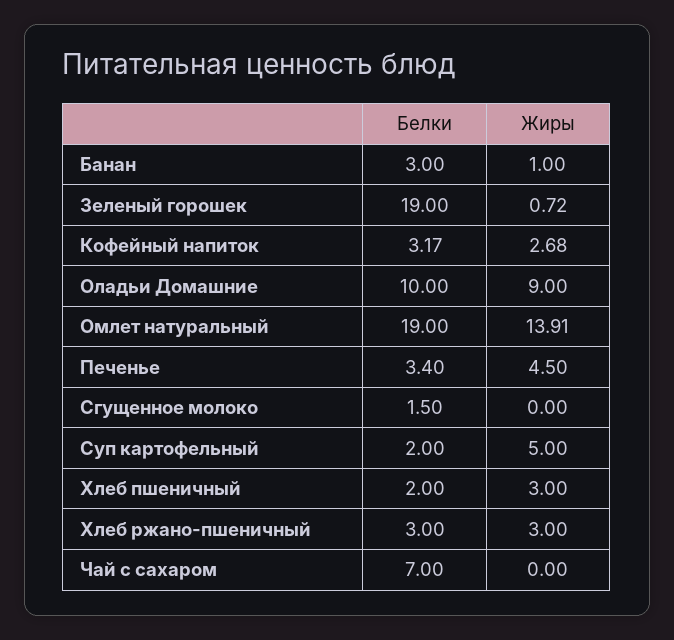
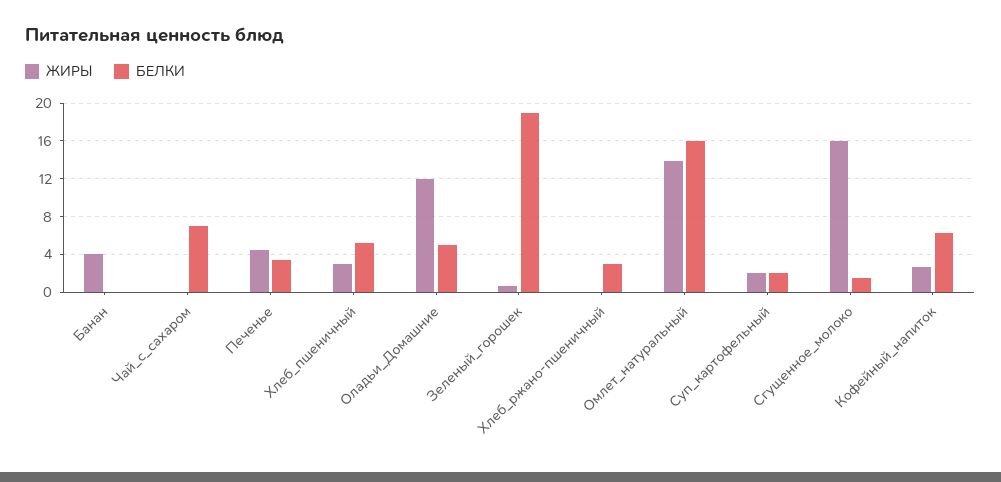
Белки, Банан: 3 -> 0
Жиры, Банан: 1 -> 4
Белки, Кофейный напиток: 3.17 -> 6
Белки, Оладьи Домашние: 10 -> 5
Жиры, Оладьи Домашние: 9 -> 12
Белки, Омлет натуральный: 19 -> 16
Жиры, Сгущенное молоко: 0 -> 16
Жиры, Суп картофельный: 5 -> 2
Белки, Хлеб пшеничный: 2 -> 5
Жиры, Хлеб ржано-пшеничный: 3 -> 0

